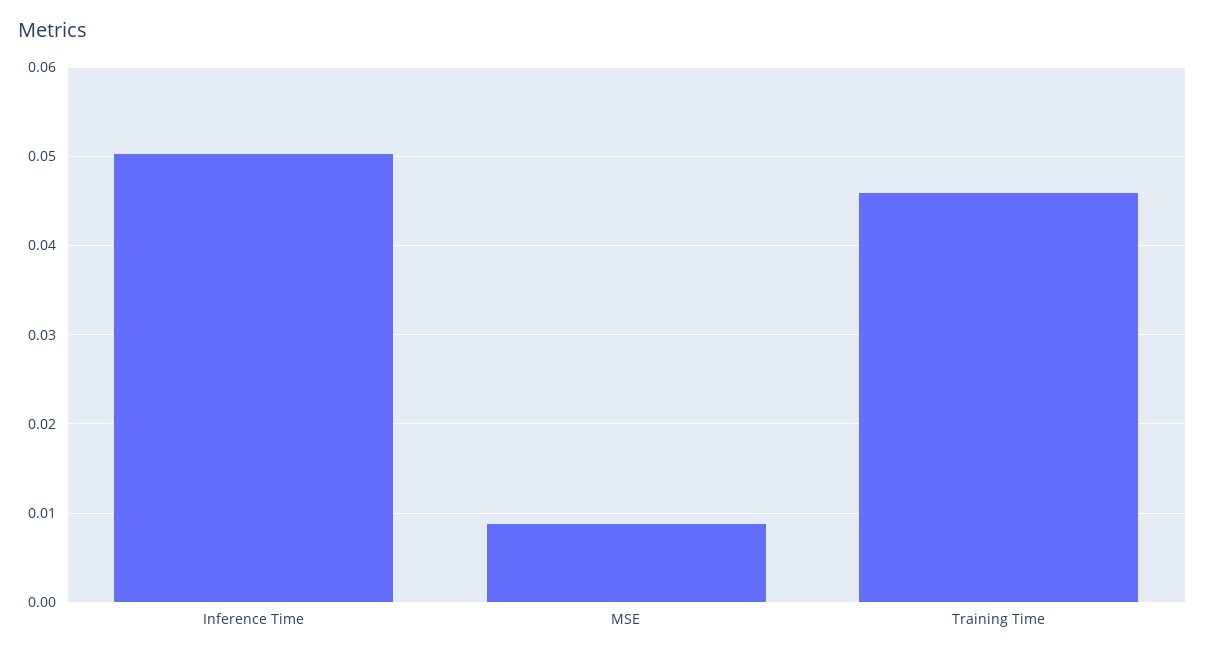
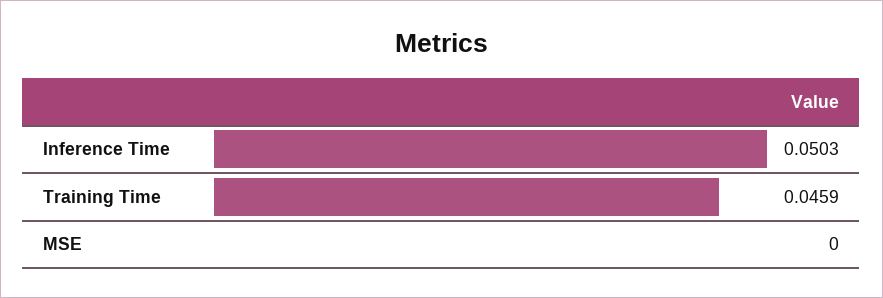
MSE: 0.009 -> 0

